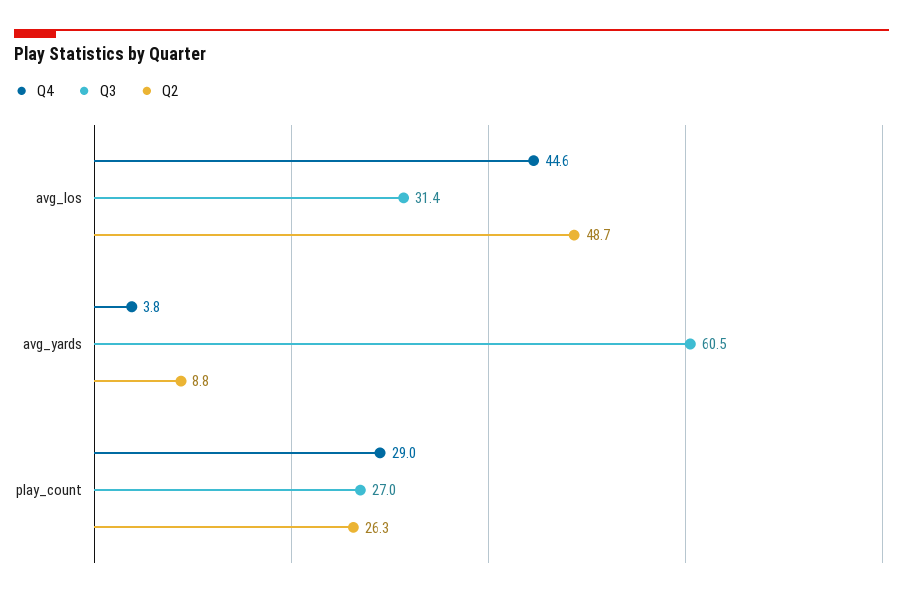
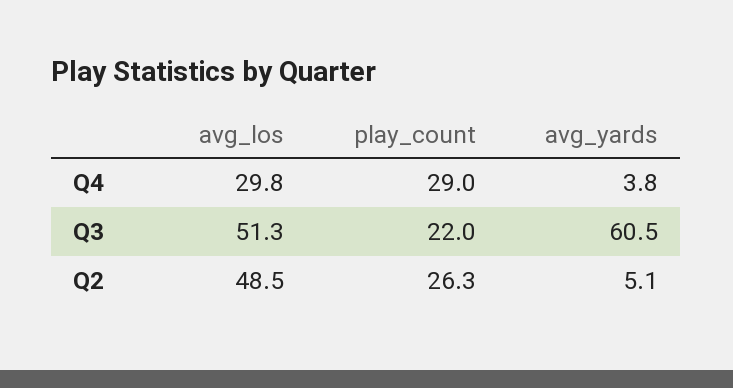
Q4, avg_los: 44.6 -> 29.8
Q3, avg_los: 31.4 -> 51.3
Q2, avg_los: 48.7 -> 48.5
Q2, avg_yards: 8.8 -> 5.1
Q3, play_count: 27 -> 22

